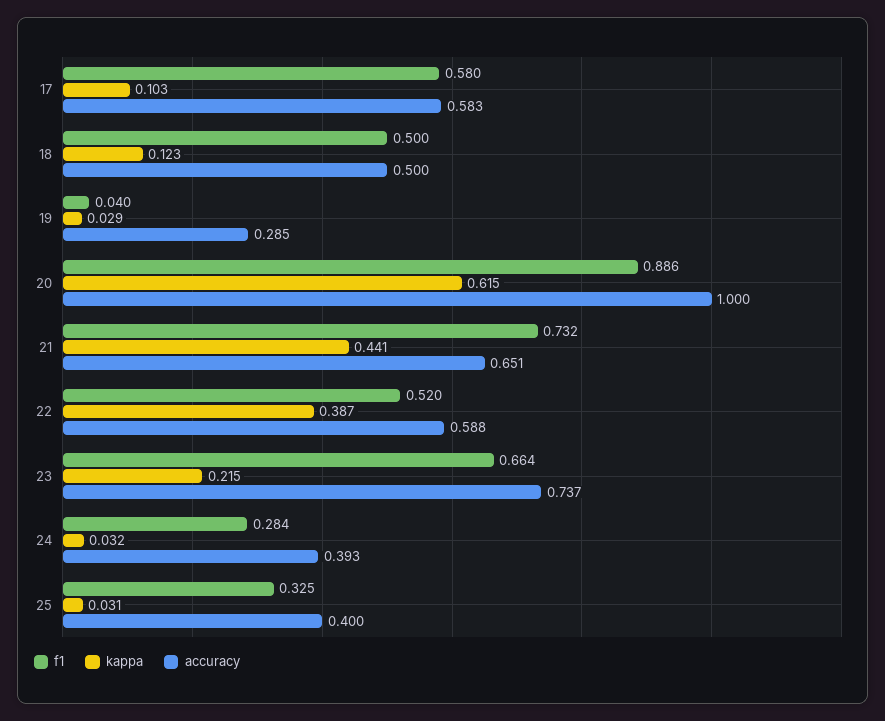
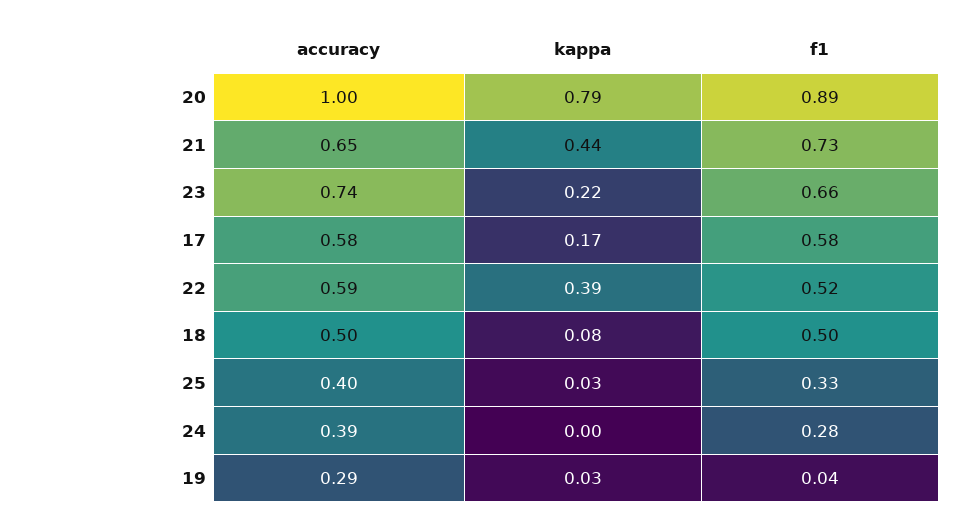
kappa, 17: 0.103 -> 0.17
kappa, 18: 0.123 -> 0.08
kappa, 20: 0.615 -> 0.79
kappa, 24: 0.032 -> 0

